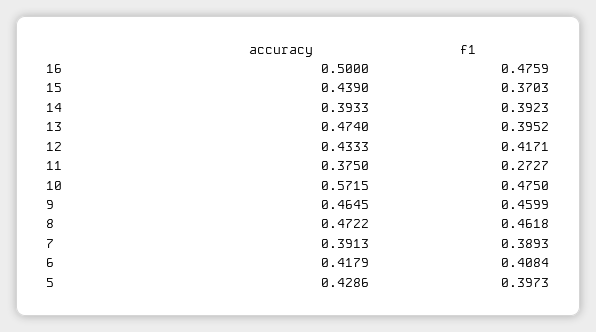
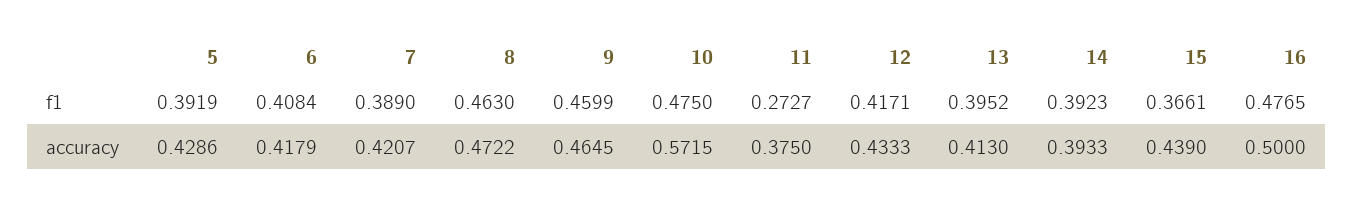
f1, 16: 0.4759 -> 0.4765
f1, 15: 0.3703 -> 0.3661
accuracy, 13: 0.474 -> 0.413
f1, 8: 0.4618 -> 0.463
accuracy, 7: 0.3913 -> 0.4207
f1, 7: 0.3893 -> 0.389
f1, 5: 0.3973 -> 0.3919

